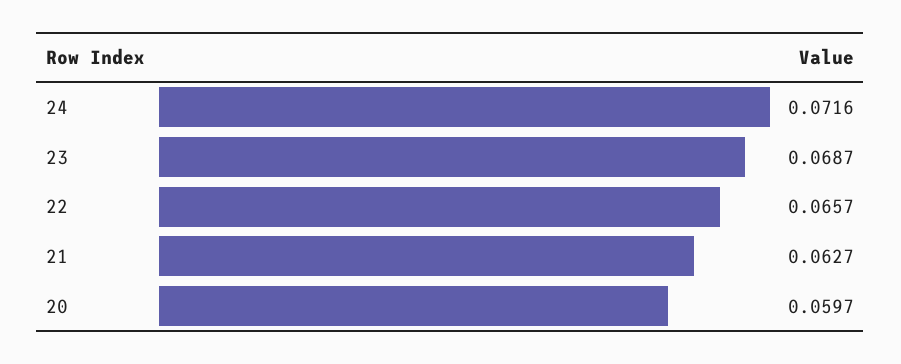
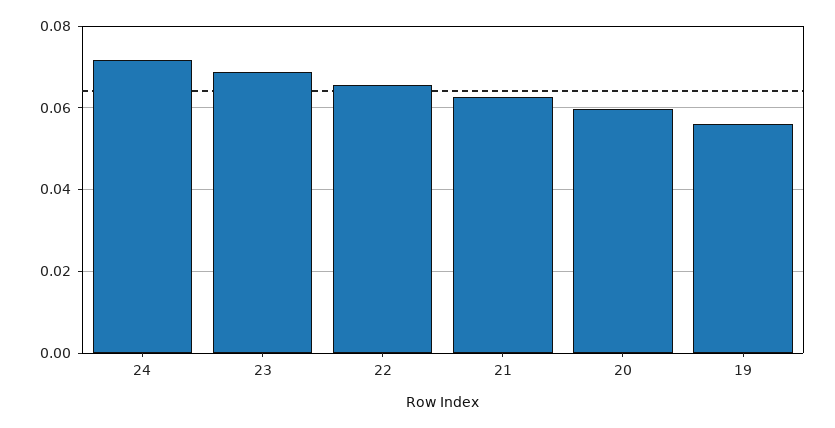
19: none -> 0.056

